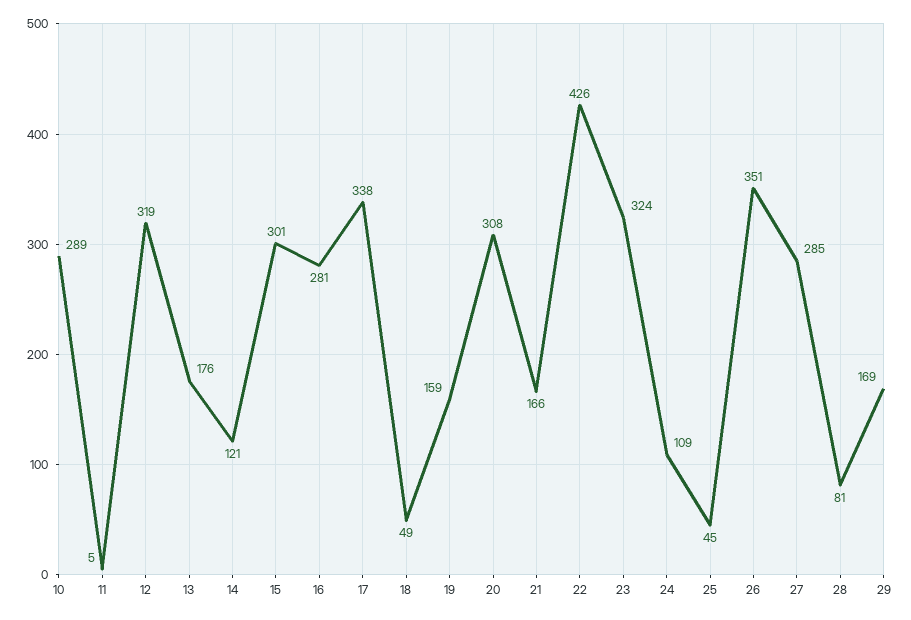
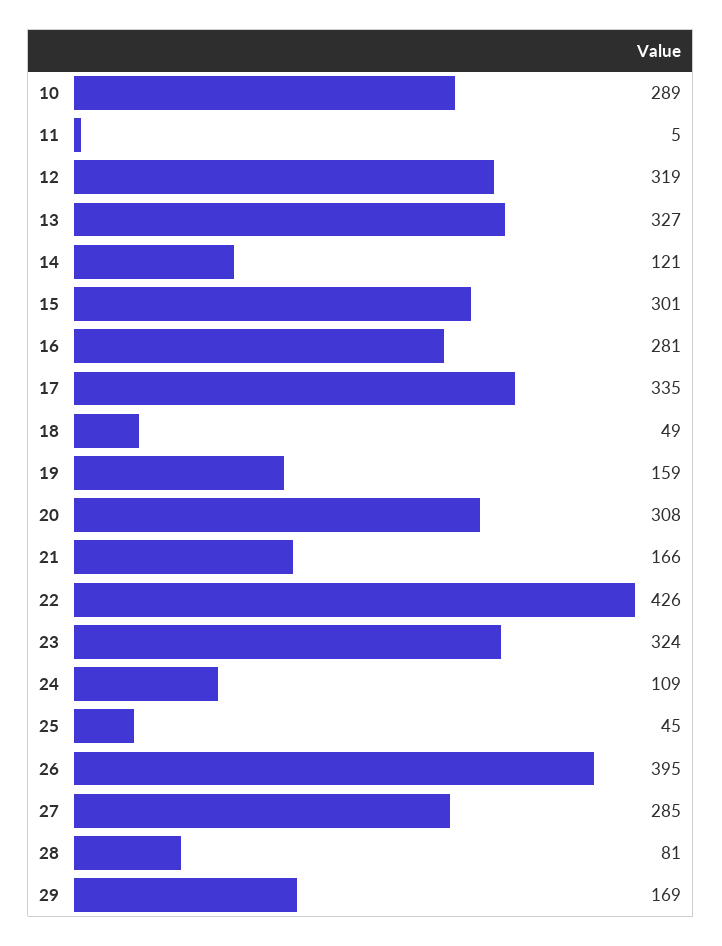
13: 176 -> 327
17: 338 -> 335
26: 351 -> 395

